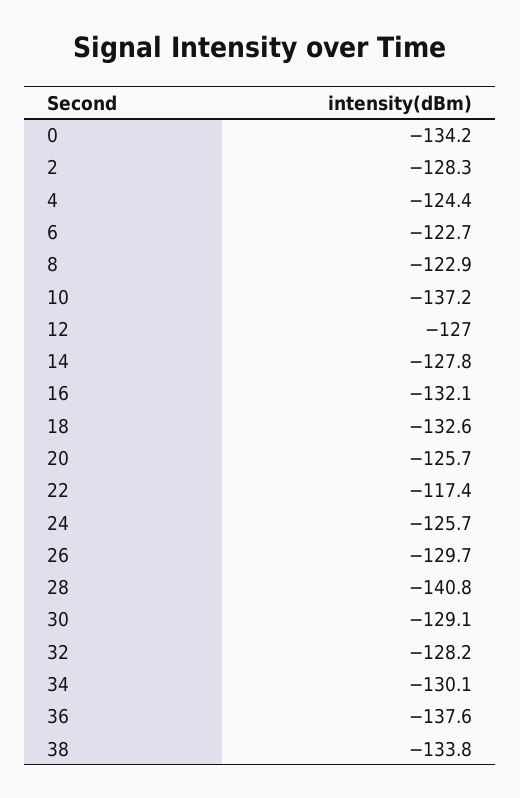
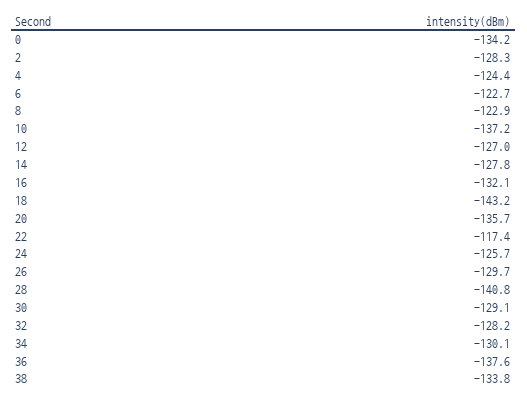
18: -132.6 -> -143.2
20: -125.7 -> -135.7

